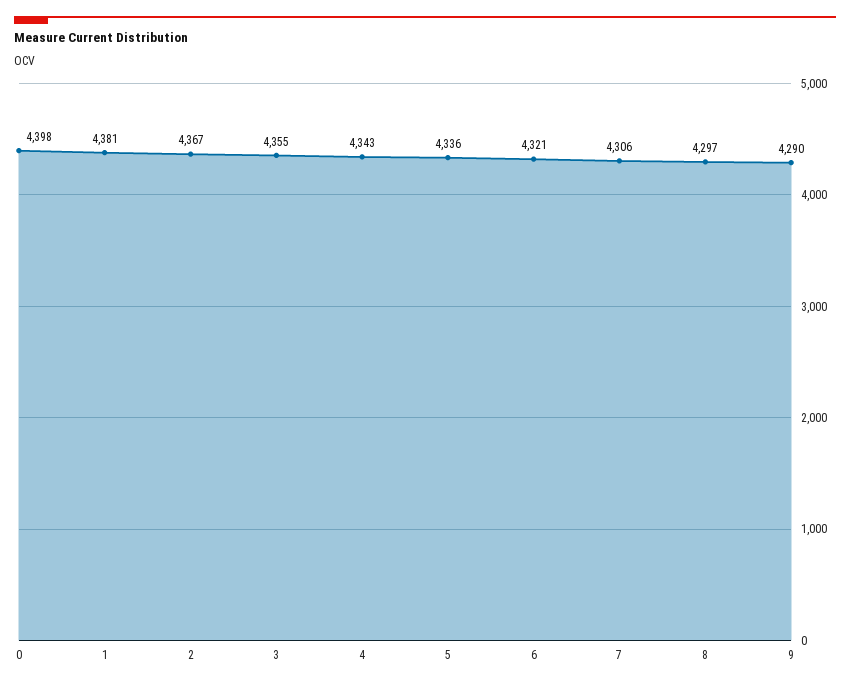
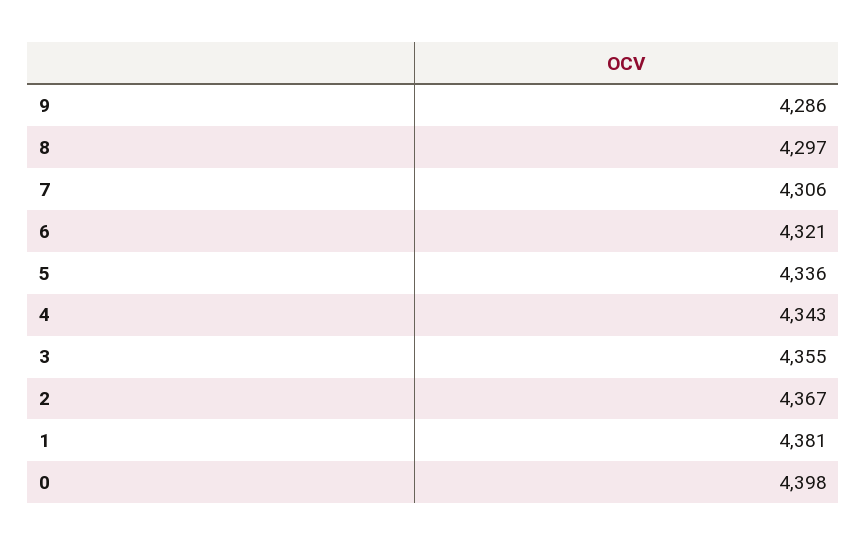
9: 4290 -> 4286

